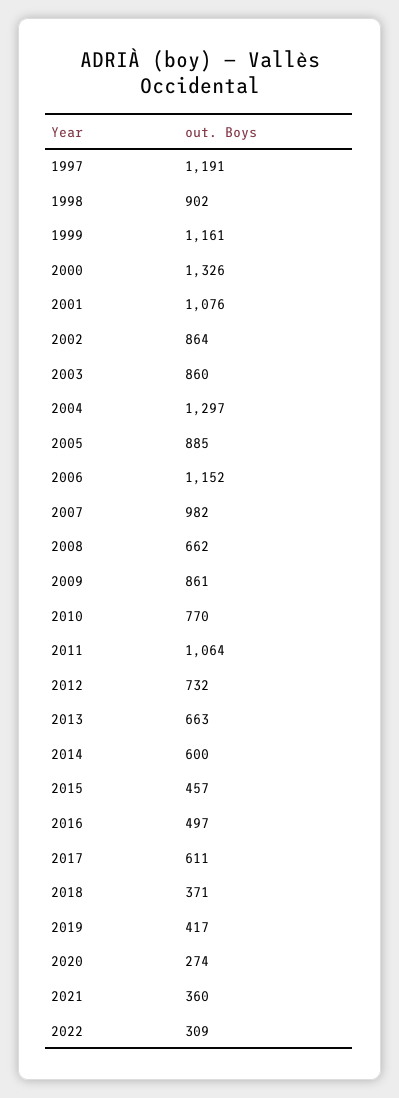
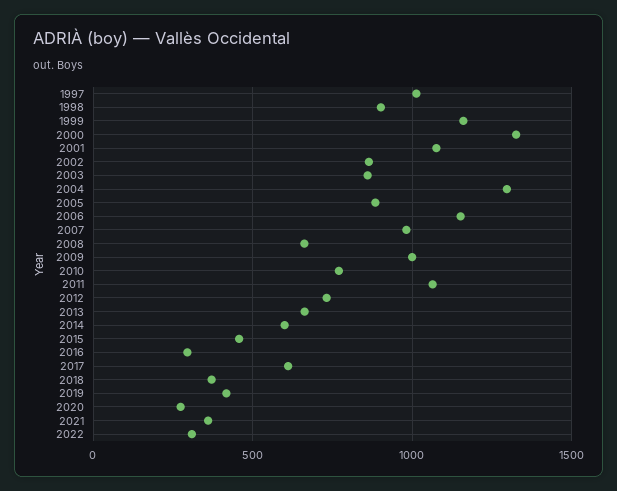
1997: 1191 -> 1000
2009: 861 -> 1000
2016: 497 -> 300

